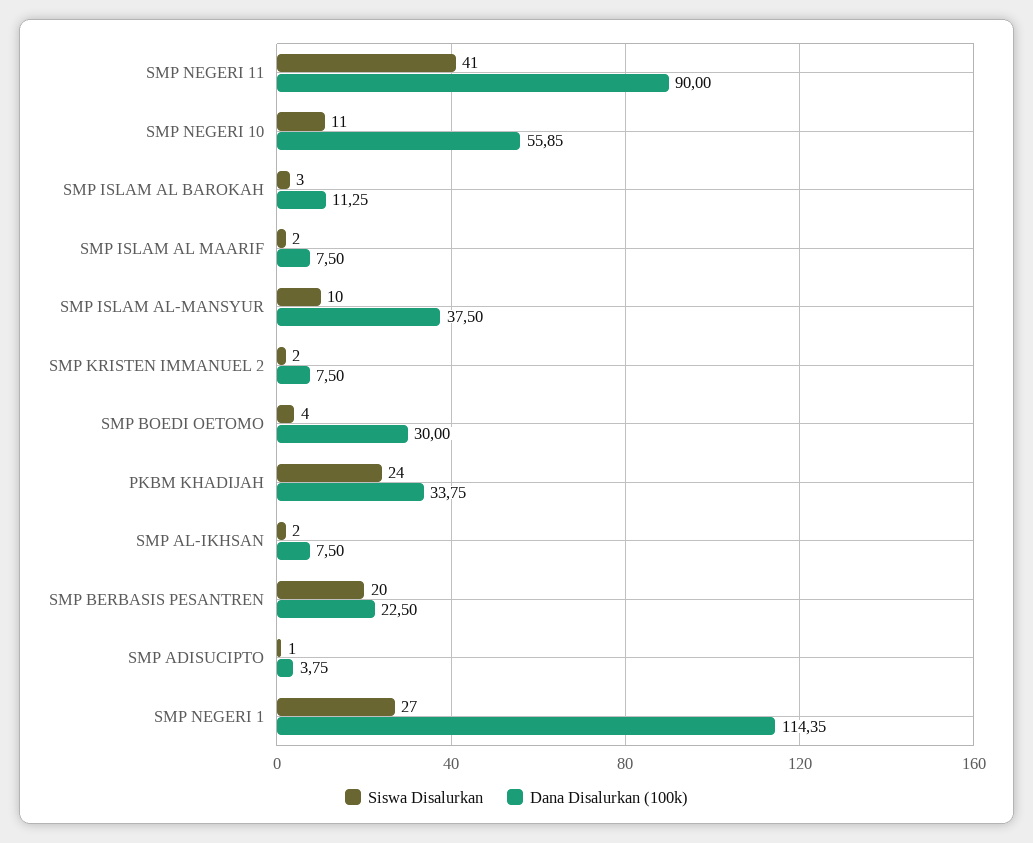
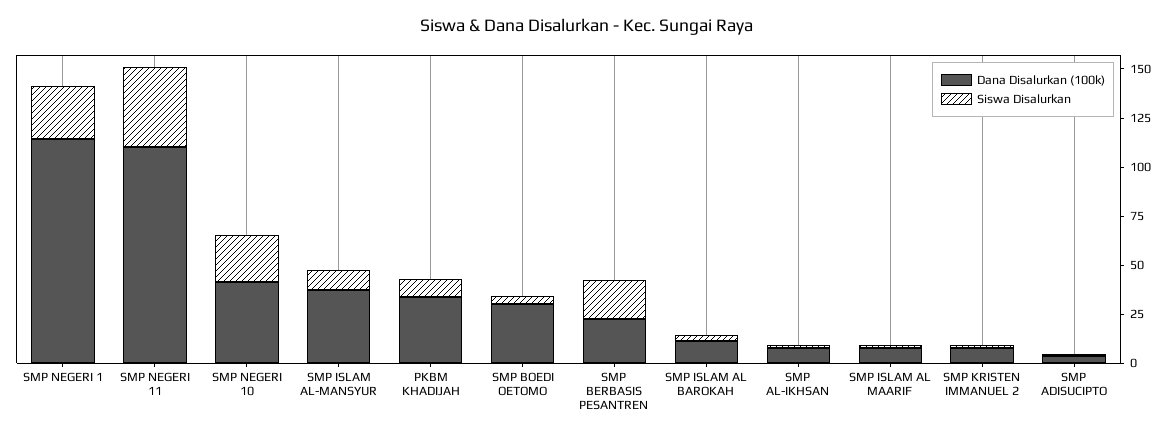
Dana Disalurkan (100k), SMP NEGERI 11: 90 -> 110
Siswa Disalurkan, SMP NEGERI 10: 11 -> 25
Dana Disalurkan (100k), SMP NEGERI 10: 55.85 -> 40
Siswa Disalurkan, PKBM KHADIJAH: 24 -> 10

